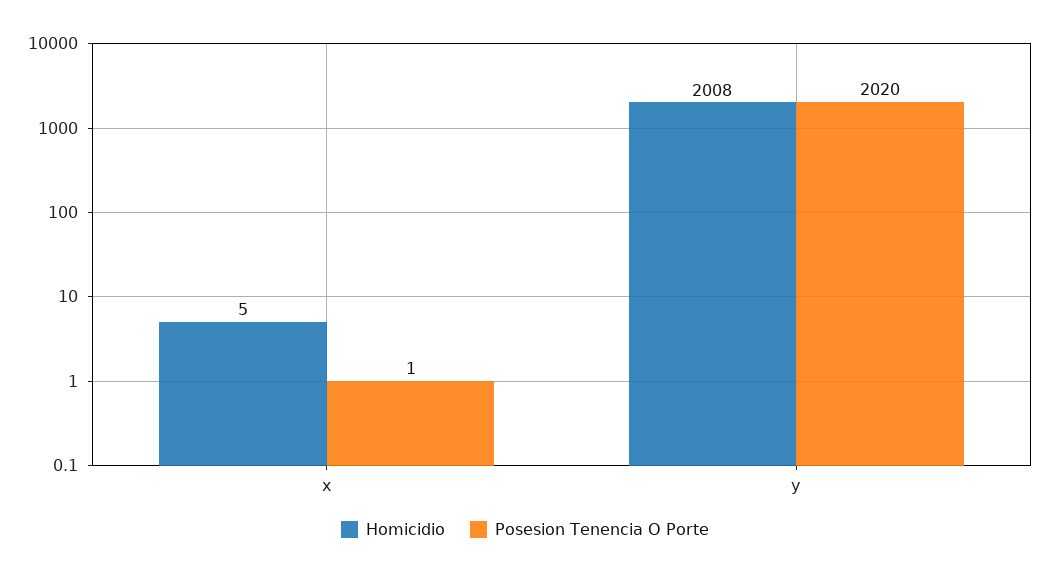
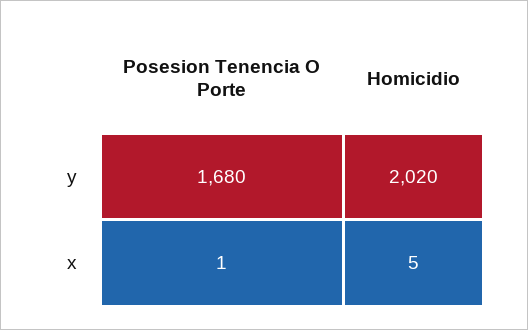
Homicidio, y: 2008 -> 2020
Posesion Tenencia O Porte, y: 2020 -> 1680

